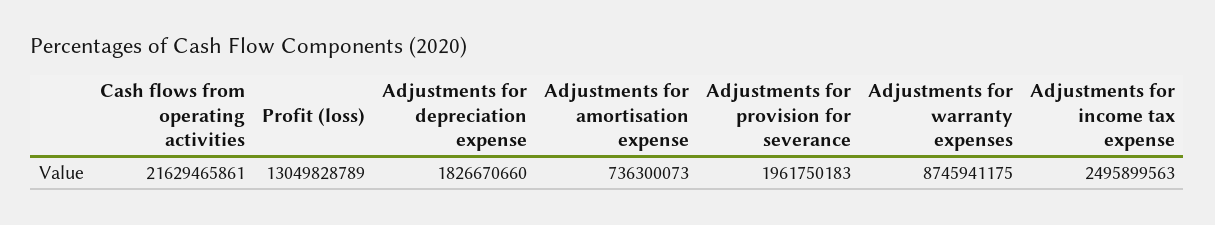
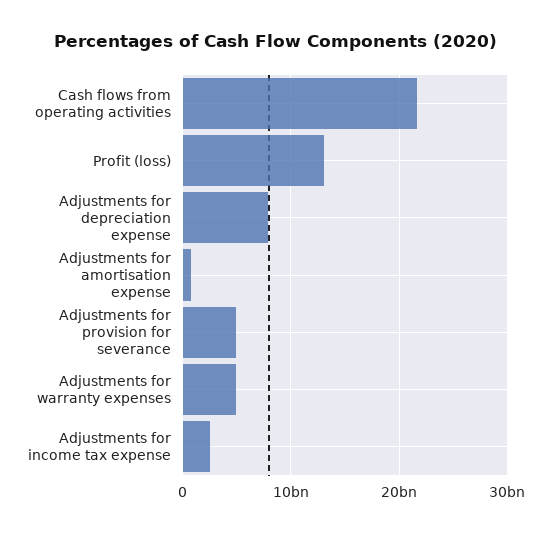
Adjustments for depreciation expense: 1826670660 -> 8000000000
Adjustments for provision for severance: 1961750183 -> 5000000000
Adjustments for warranty expenses: 8745941175 -> 5000000000

